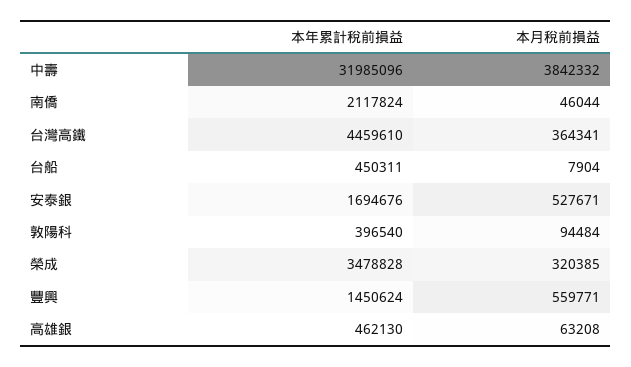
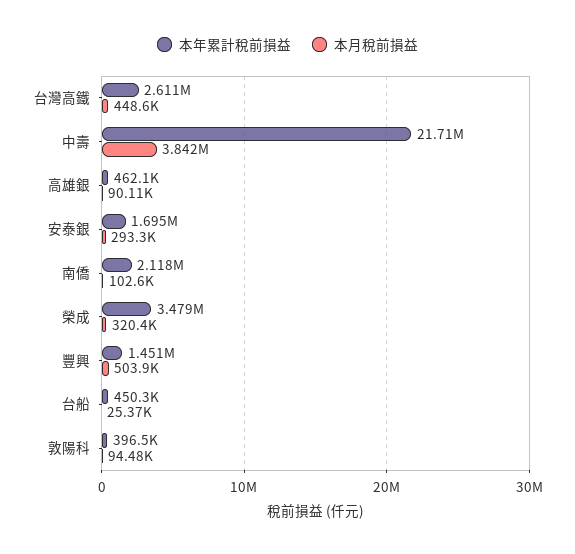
本年累計稅前損益, 中壽: 31985096 -> 21710000
本月稅前損益, 南僑: 46044 -> 102600
本年累計稅前損益, 台灣高鐵: 4459610 -> 2611000
本月稅前損益, 台灣高鐵: 364341 -> 448600
本月稅前損益, 台船: 7904 -> 25370
本月稅前損益, 安泰銀: 527671 -> 293300
本月稅前損益, 豐興: 559771 -> 503900
本月稅前損益, 高雄銀: 63208 -> 90110

